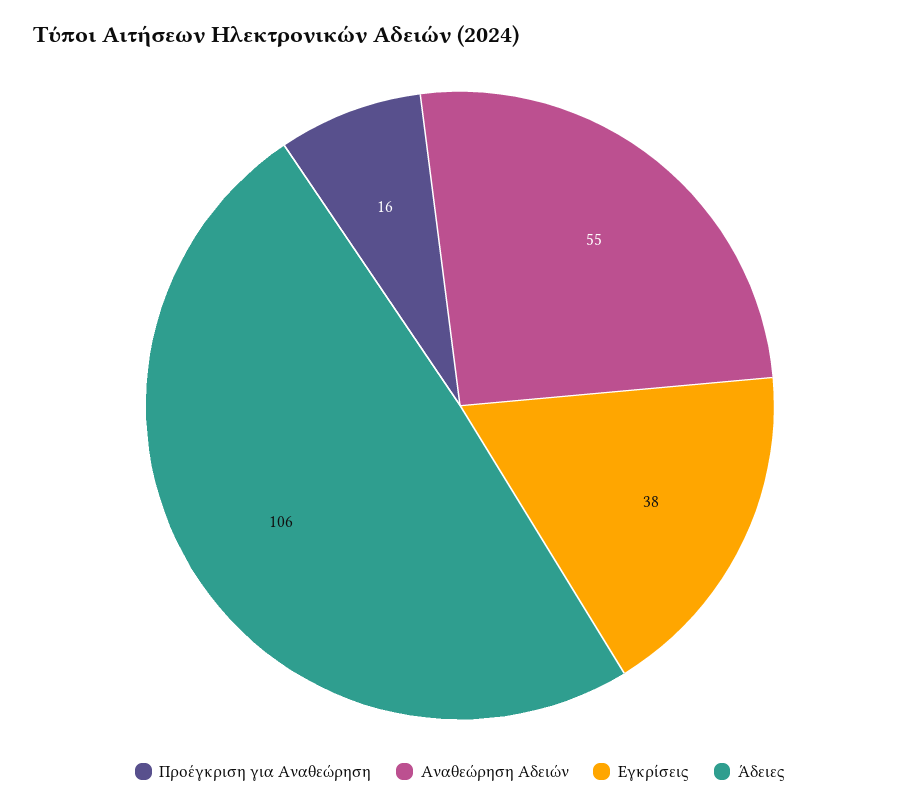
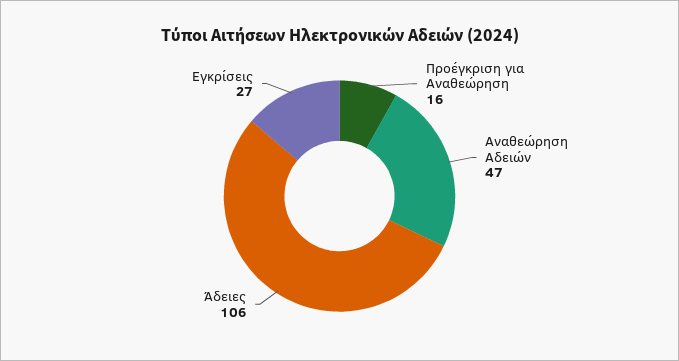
Αναθεώρηση Αδειών: 55 -> 47
Εγκρίσεις: 38 -> 27

